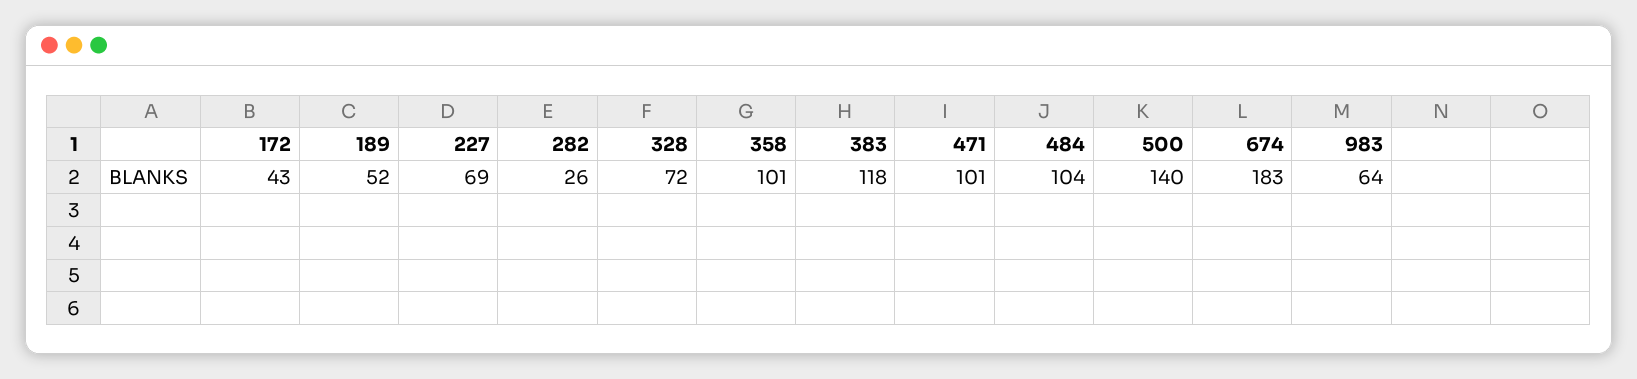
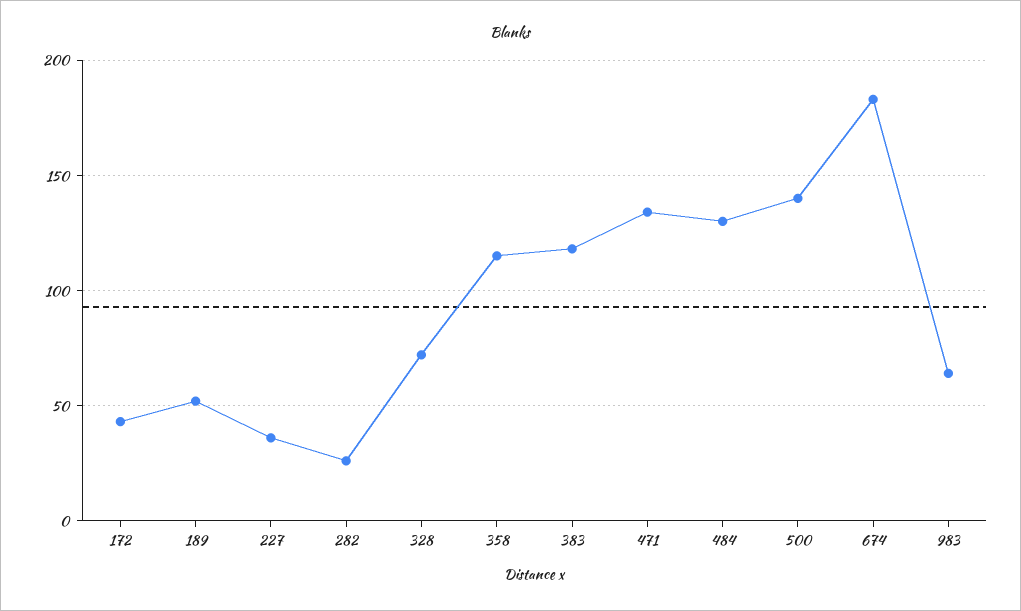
227: 69 -> 35
358: 101 -> 115
471: 101 -> 135
484: 104 -> 130

